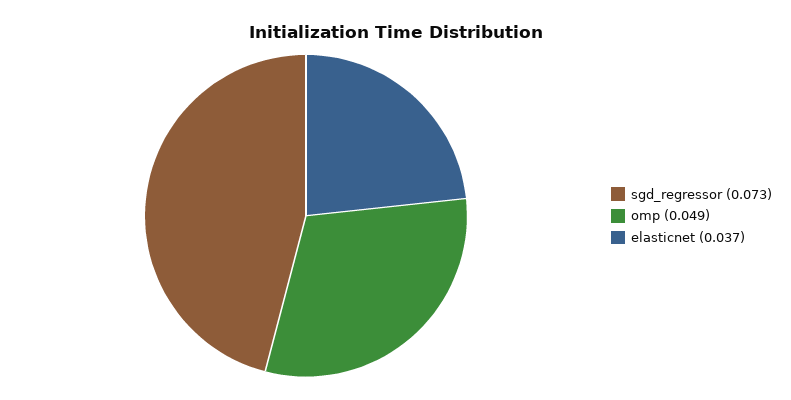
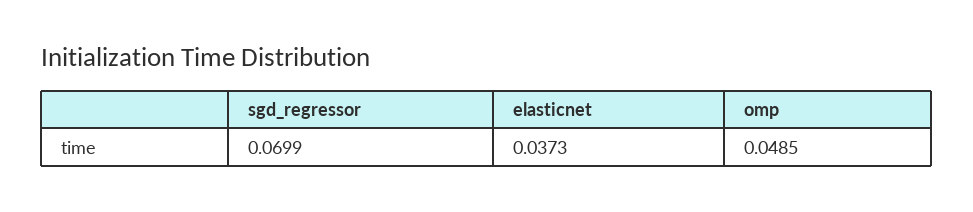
sgd_regressor: 0.073 -> 0.0699

